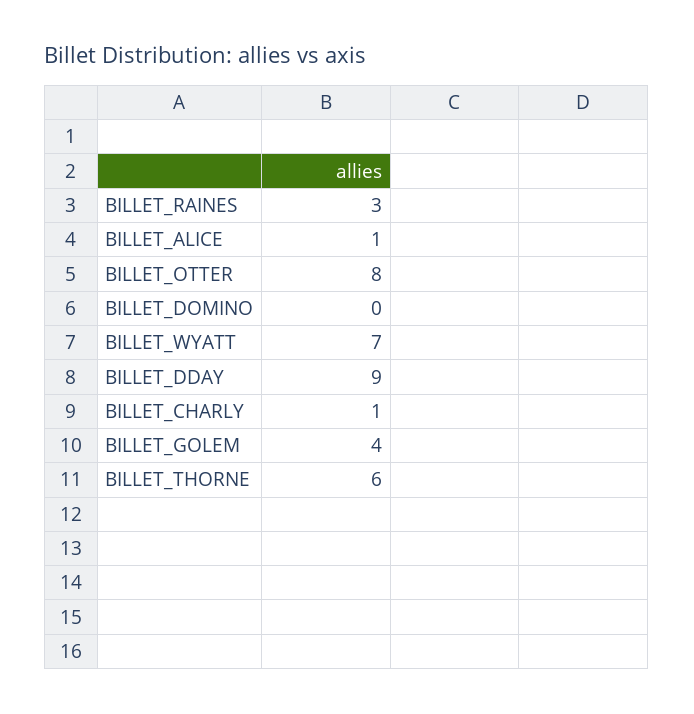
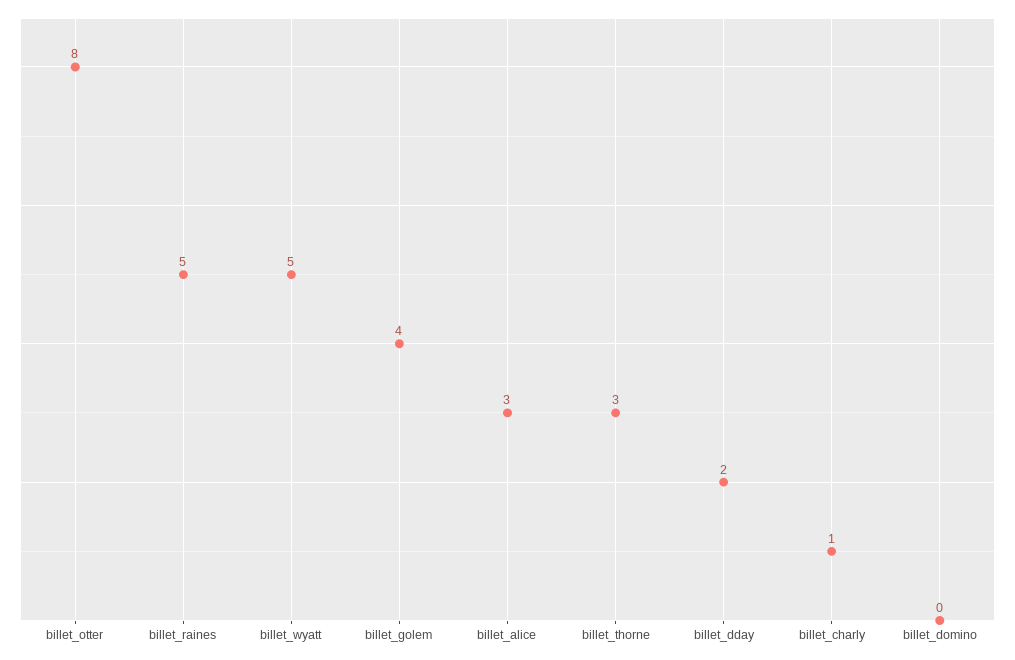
BILLET_RAINES: 3 -> 5
BILLET_ALICE: 1 -> 3
BILLET_WYATT: 7 -> 5
BILLET_DDAY: 9 -> 2
BILLET_THORNE: 6 -> 3

